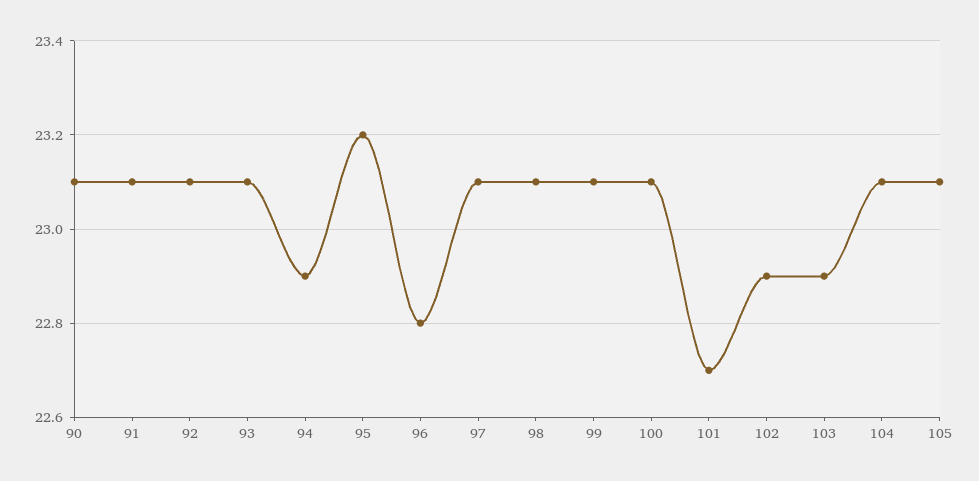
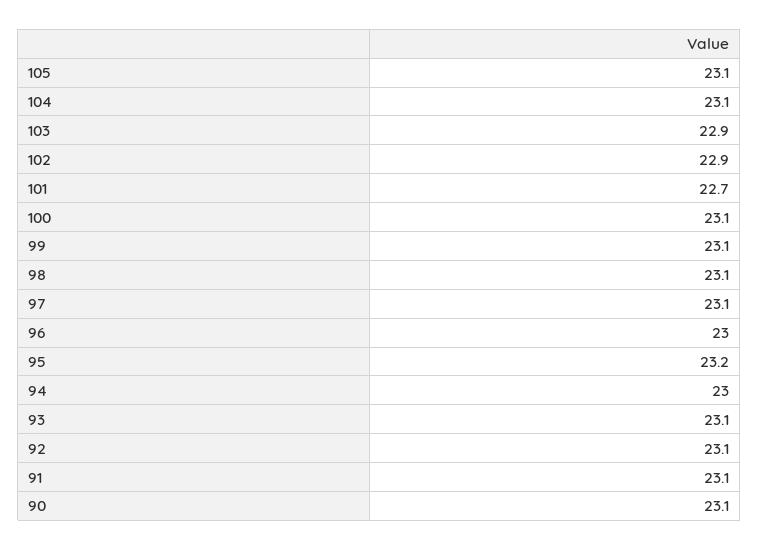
94: 22.9 -> 23
96: 22.8 -> 23

